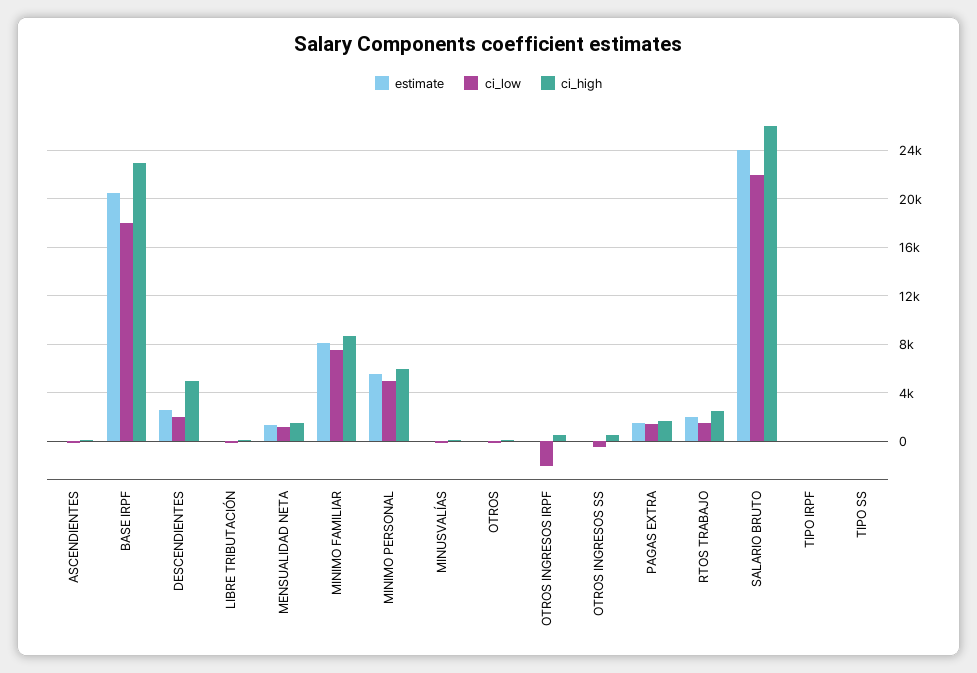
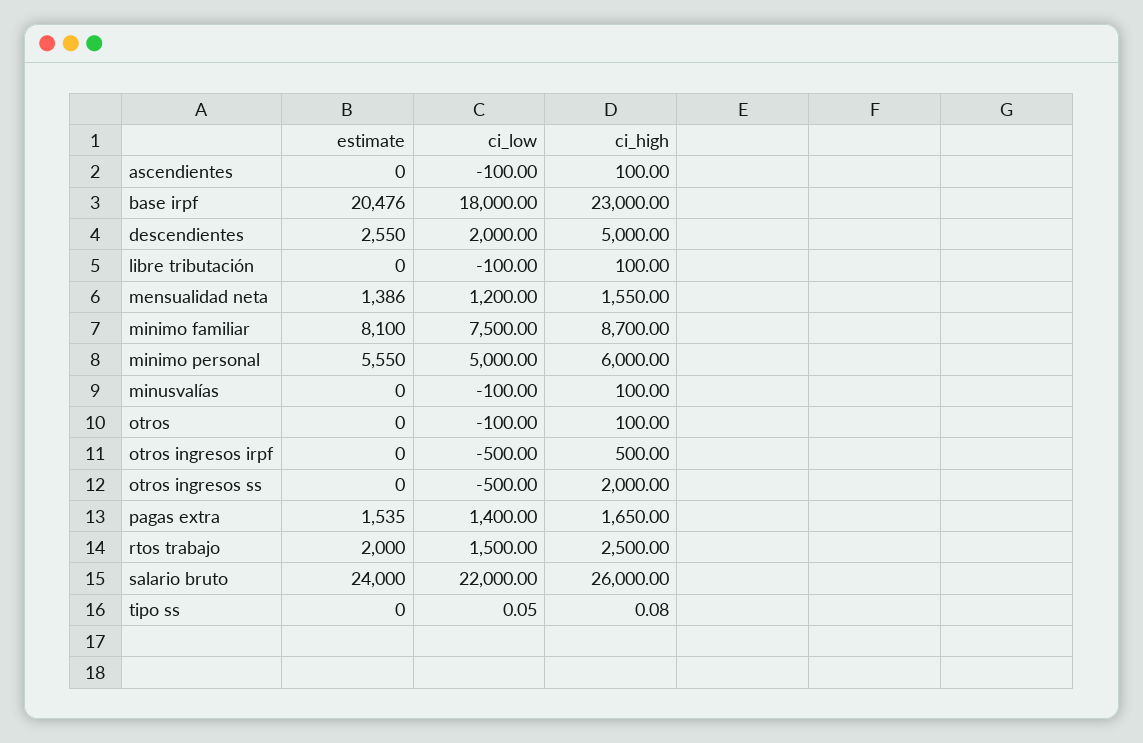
ci_low, OTROS INGRESOS IRPF: -2000 -> -500
ci_high, OTROS INGRESOS SS: 500 -> 2000
estimate, TIPO IRPF: 0 -> none
ci_low, TIPO IRPF: 0 -> none
ci_high, TIPO IRPF: 0 -> none

